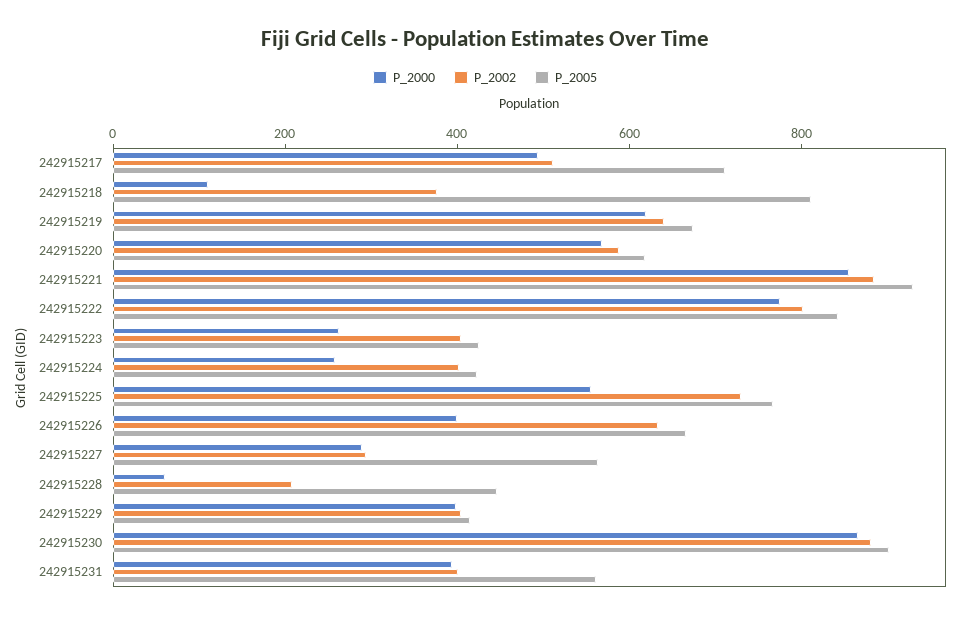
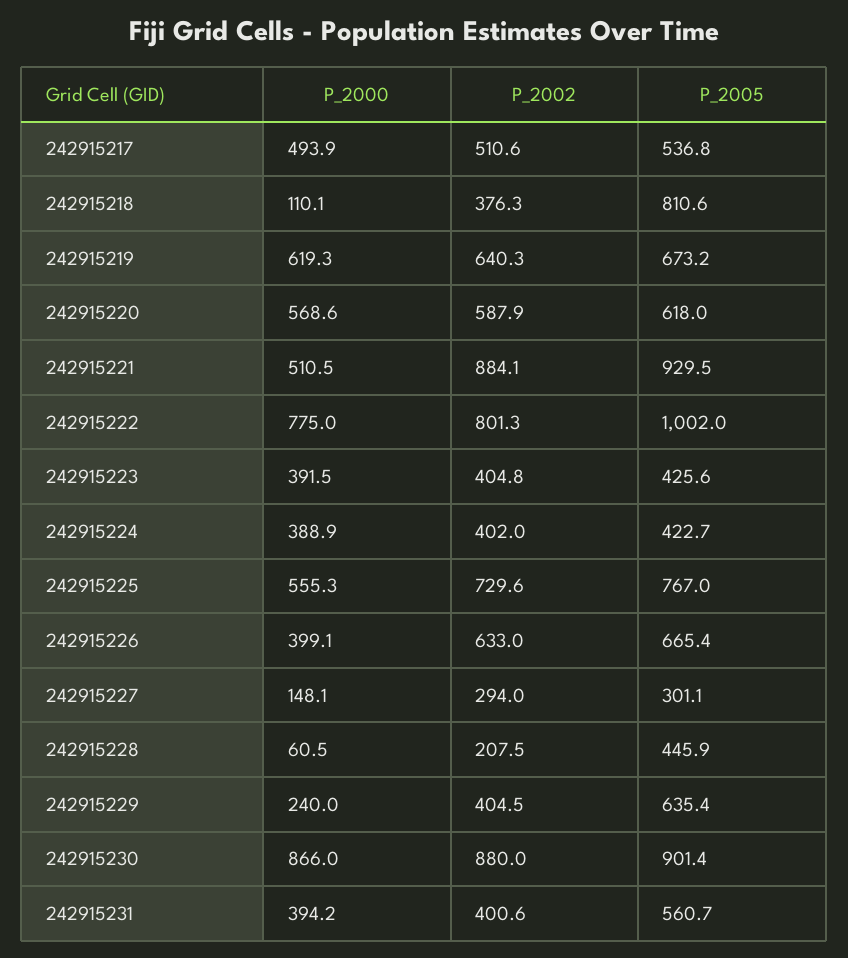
P_2005, 242915217: 700 -> 536.8
P_2000, 242915221: 850 -> 510.5
P_2005, 242915222: 850 -> 1002
P_2000, 242915223: 250 -> 391.5
P_2000, 242915224: 250 -> 388.9
P_2000, 242915227: 300 -> 148.1
P_2005, 242915227: 550 -> 301.1
P_2000, 242915229: 400 -> 240
P_2005, 242915229: 400 -> 635.4

